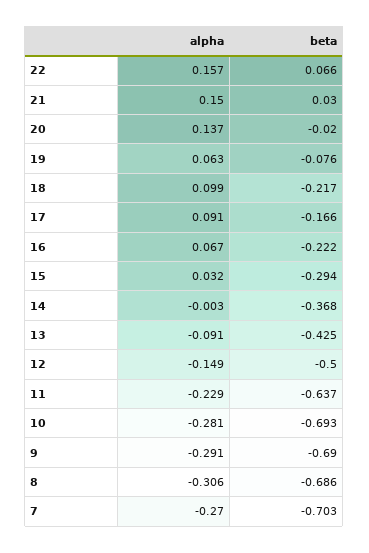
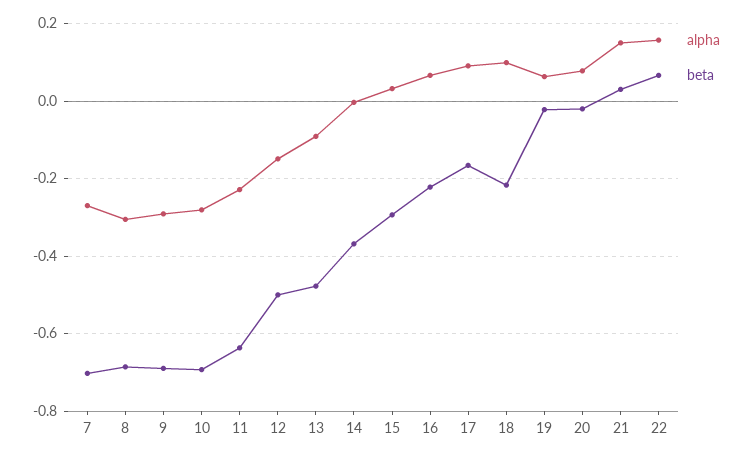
alpha, 20: 0.137 -> 0.08
beta, 19: -0.076 -> -0.02
beta, 13: -0.425 -> -0.48

